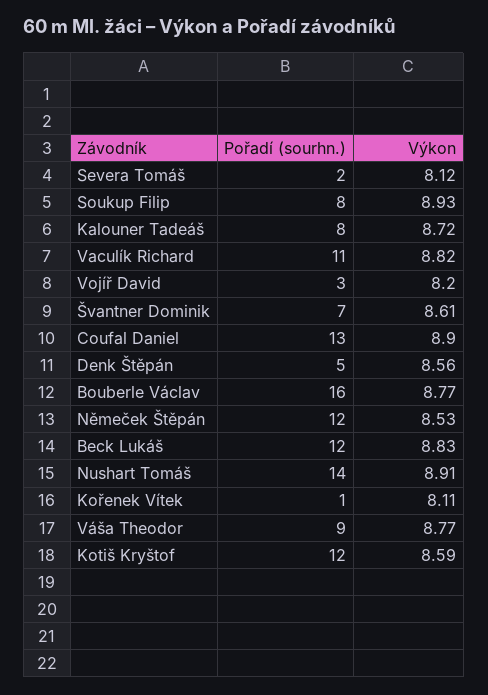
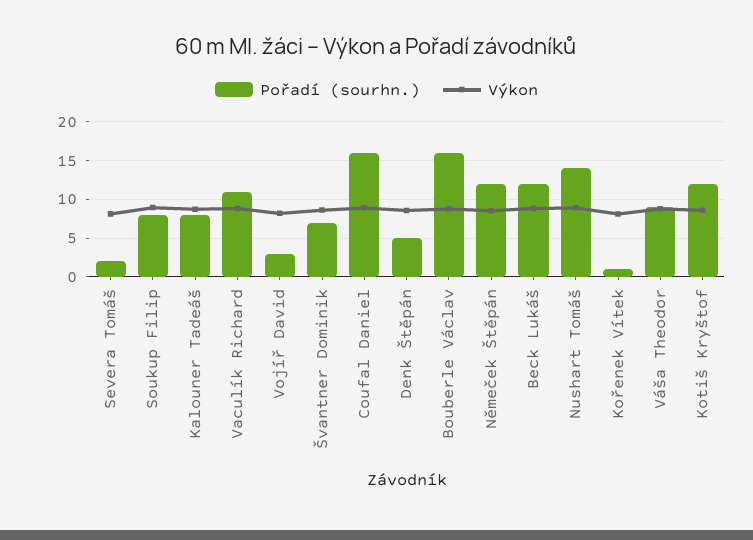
Pořadí (sourhn.), Coufal Daniel: 13 -> 16

